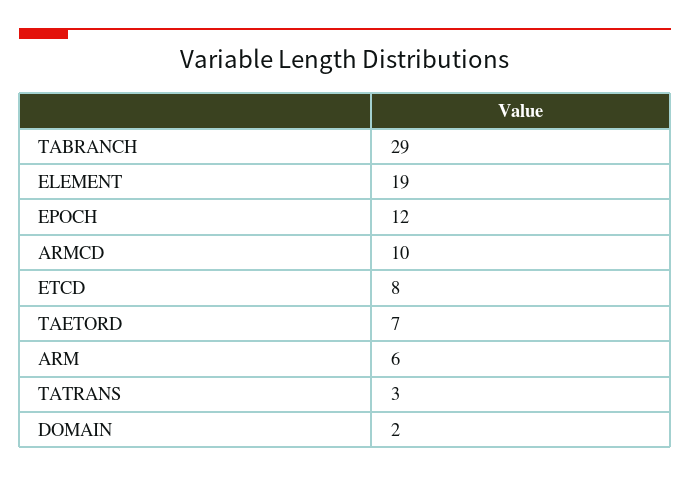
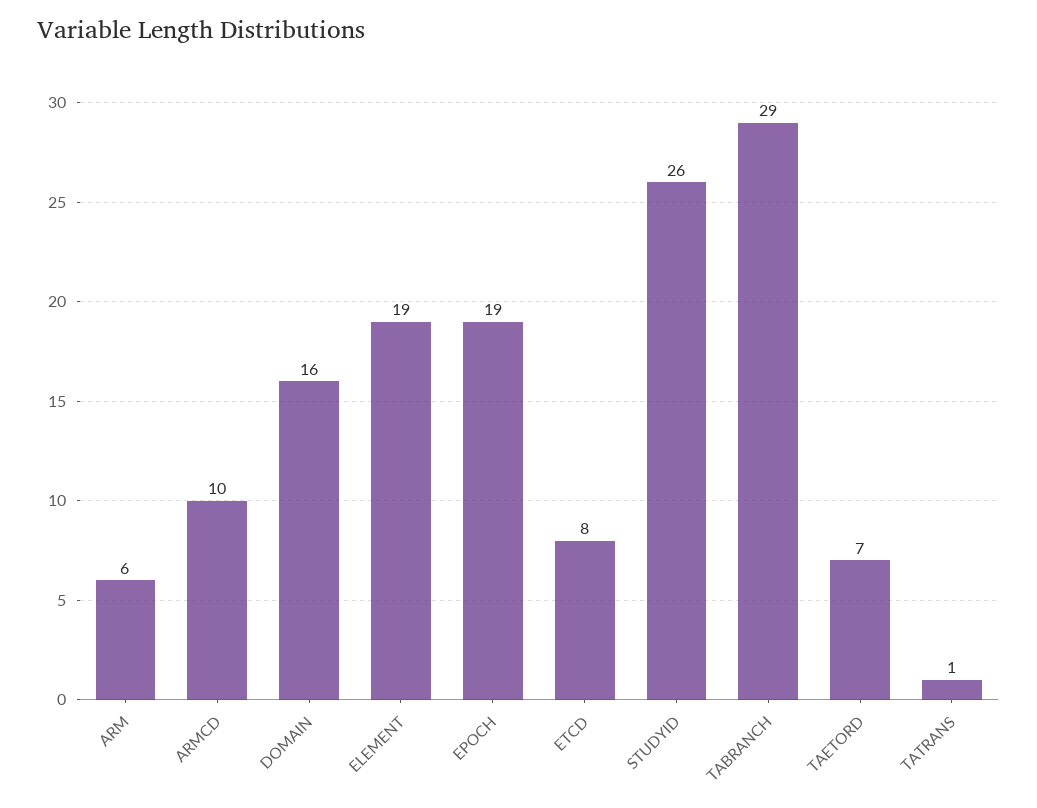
EPOCH: 12 -> 19
TATRANS: 3 -> 1
DOMAIN: 2 -> 16
STUDYID: none -> 26

